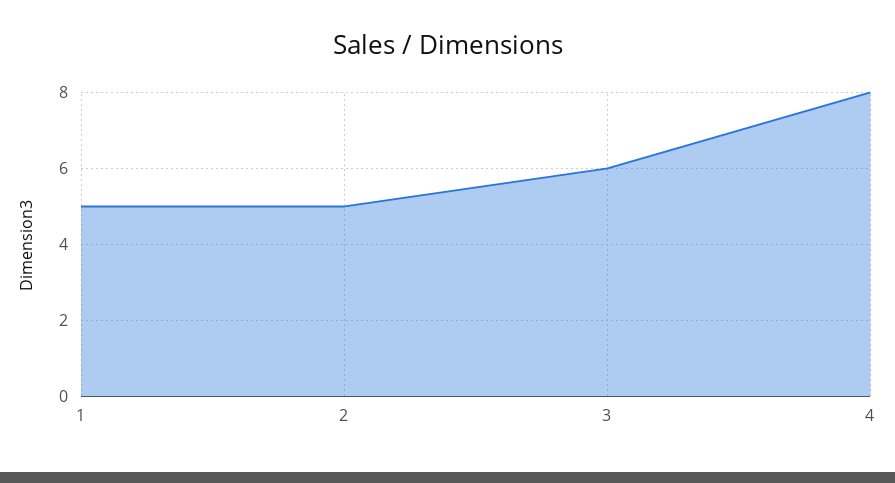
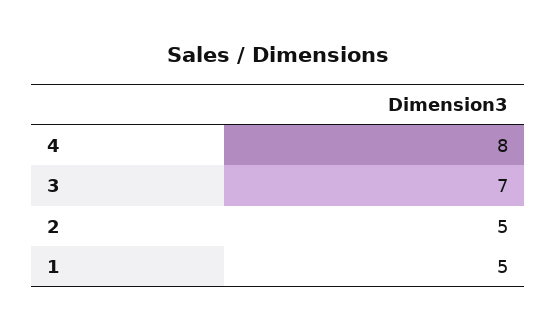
3: 6 -> 7

